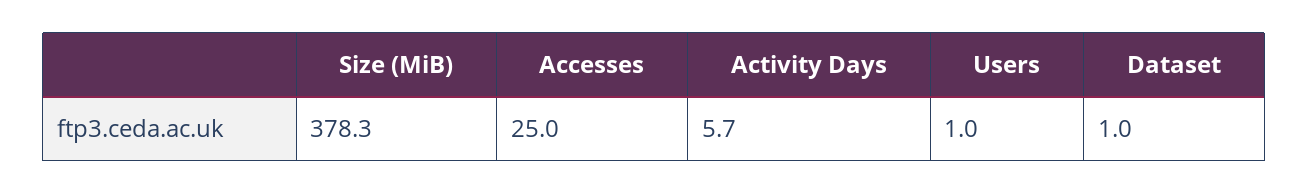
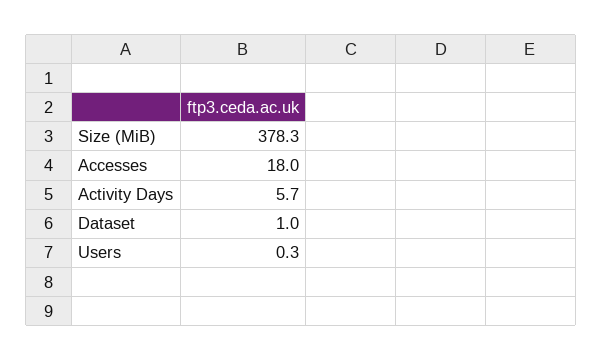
Accesses: 25 -> 18
Users: 1 -> 0.3

